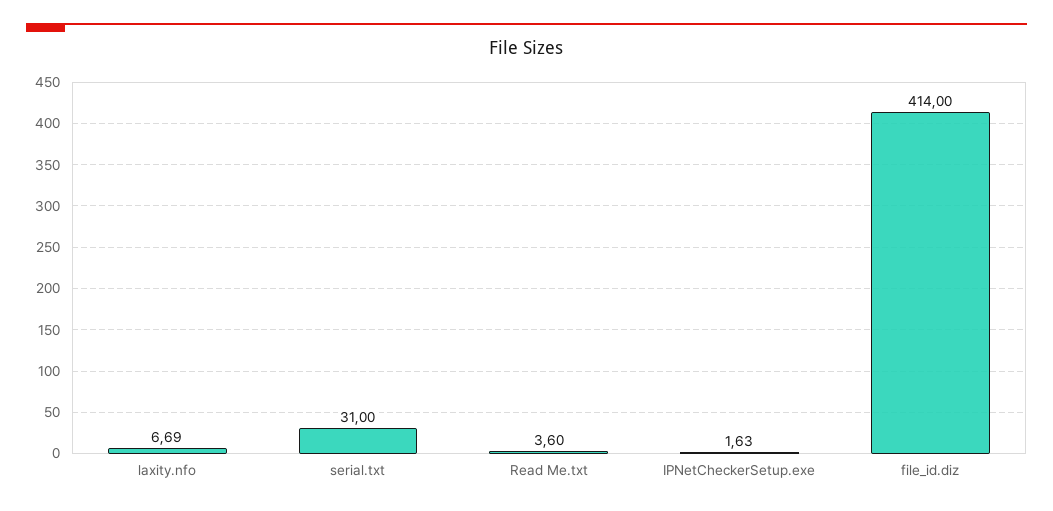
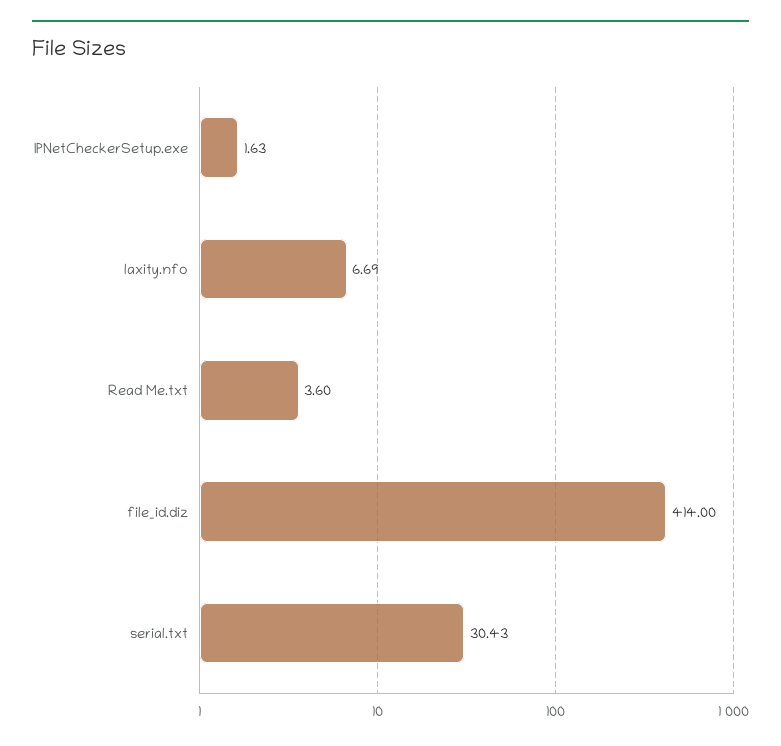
serial.txt: 31 -> 30.43

